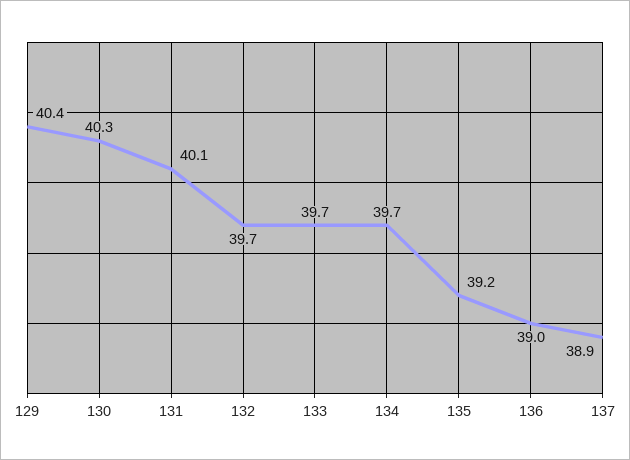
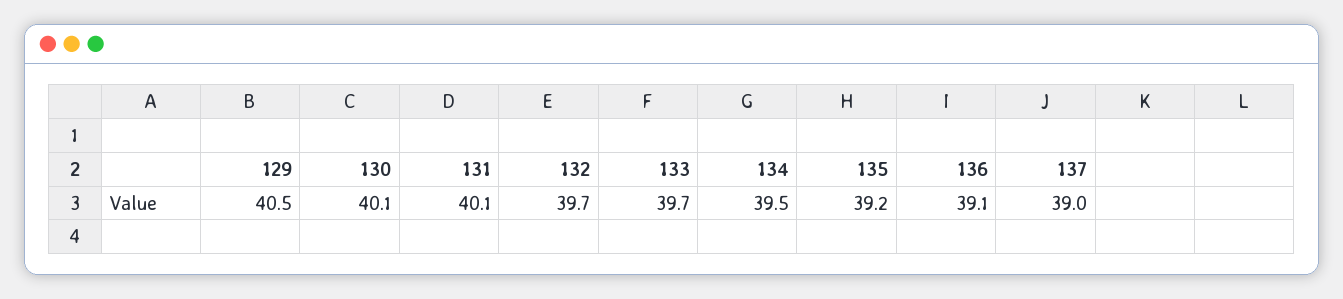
129: 40.4 -> 40.5
130: 40.3 -> 40.1
134: 39.7 -> 39.5
136: 39 -> 39.1
137: 38.9 -> 39

